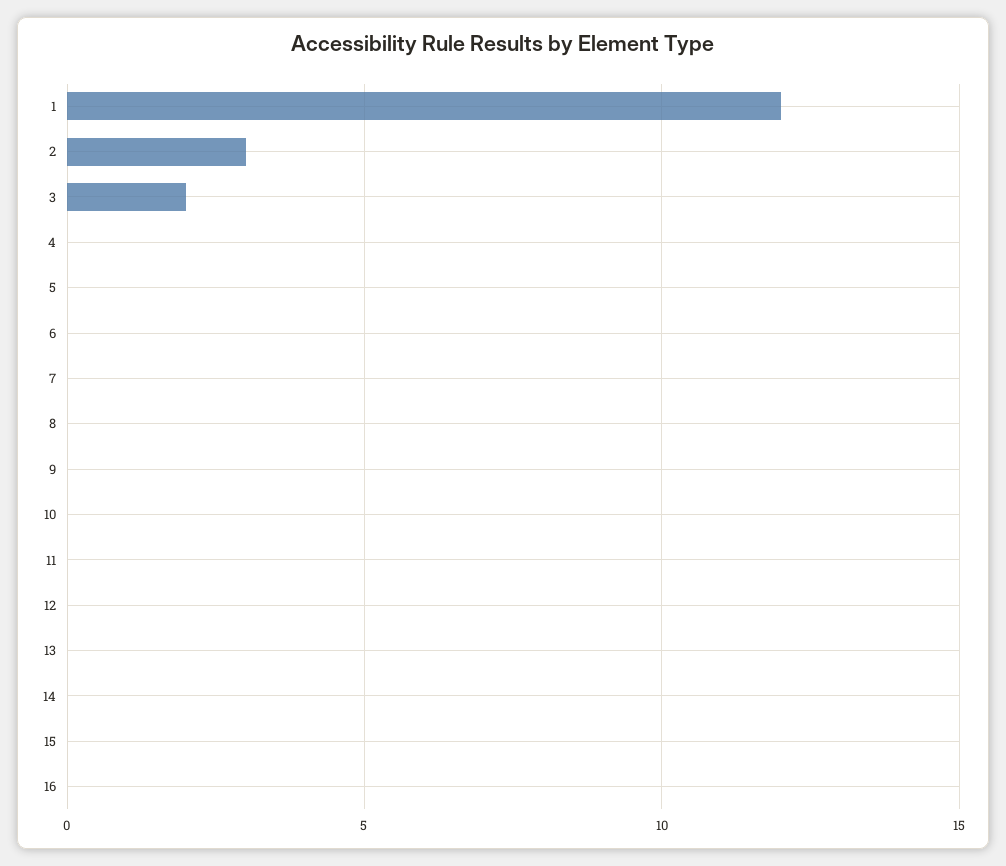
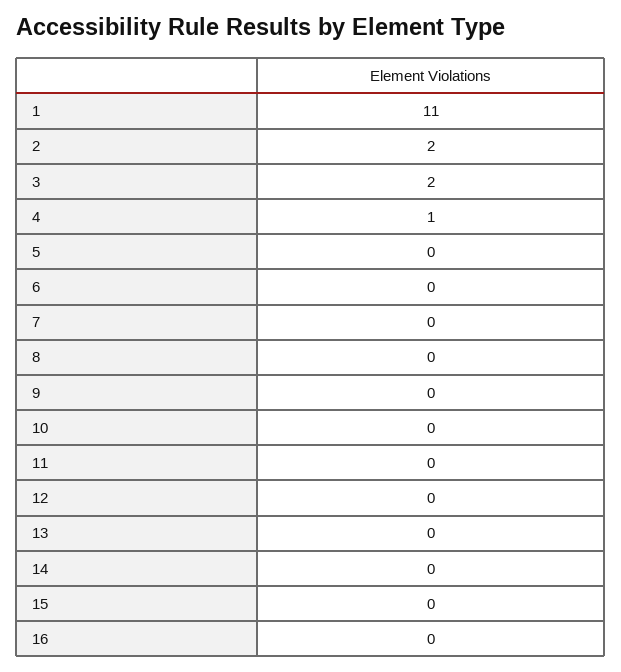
1: 12 -> 11
2: 3 -> 2
4: 0 -> 1

